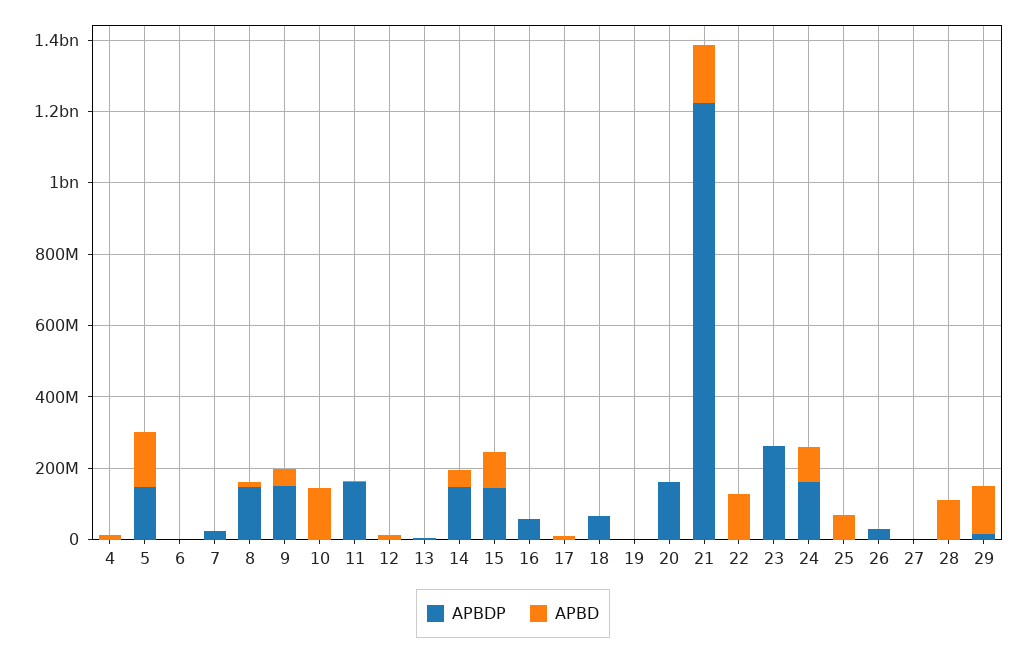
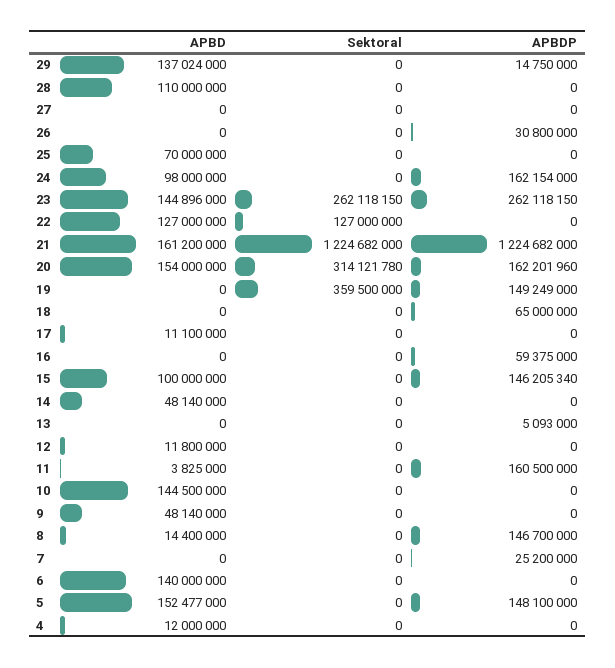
APBD, 6: 0 -> 140000000
APBDP, 9: 150000000 -> 0
APBDP, 14: 150000000 -> 0
APBDP, 19: 0 -> 149249000
APBD, 20: 0 -> 154000000
APBD, 23: 0 -> 144896000
Sektoral, 29: none -> 0
Sektoral, 28: none -> 0
Sektoral, 27: none -> 0
Sektoral, 26: none -> 0
Sektoral, 25: none -> 0
Sektoral, 24: none -> 0
Sektoral, 23: none -> 262118150
Sektoral, 22: none -> 127000000
Sektoral, 21: none -> 1224682000
Sektoral, 20: none -> 314121780
Sektoral, 19: none -> 359500000
Sektoral, 18: none -> 0
Sektoral, 17: none -> 0
Sektoral, 16: none -> 0
Sektoral, 15: none -> 0
Sektoral, 14: none -> 0
Sektoral, 13: none -> 0
Sektoral, 12: none -> 0
Sektoral, 11: none -> 0
Sektoral, 10: none -> 0
Sektoral, 9: none -> 0
Sektoral, 8: none -> 0
Sektoral, 7: none -> 0
Sektoral, 6: none -> 0
Sektoral, 5: none -> 0
Sektoral, 4: none -> 0

